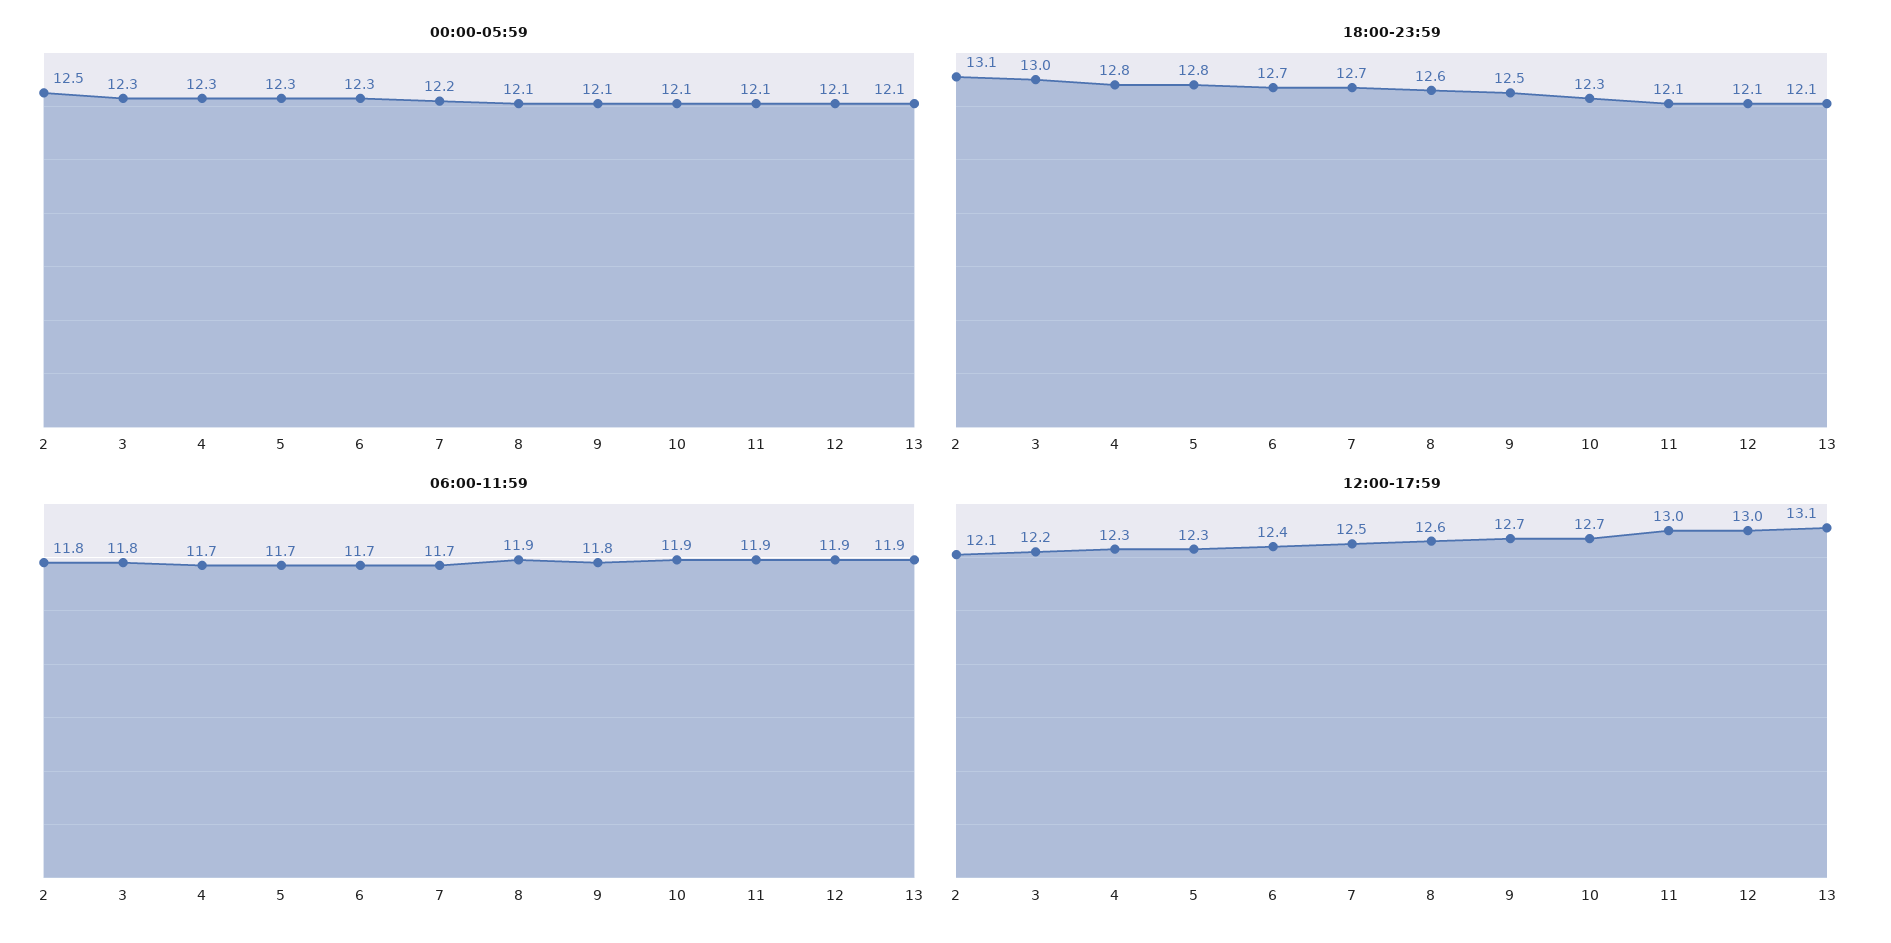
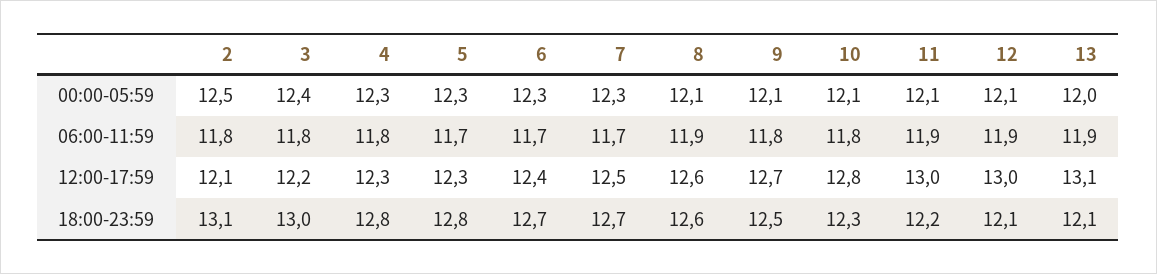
00:00-05:59, 3: 12.3 -> 12.4
00:00-05:59, 7: 12.2 -> 12.3
00:00-05:59, 13: 12.1 -> 12
18:00-23:59, 11: 12.1 -> 12.2
06:00-11:59, 4: 11.7 -> 11.8
06:00-11:59, 10: 11.9 -> 11.8
12:00-17:59, 10: 12.7 -> 12.8

